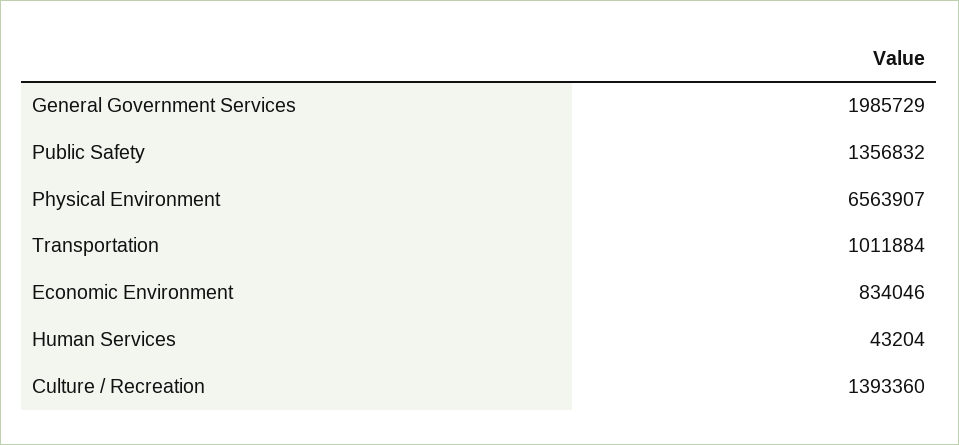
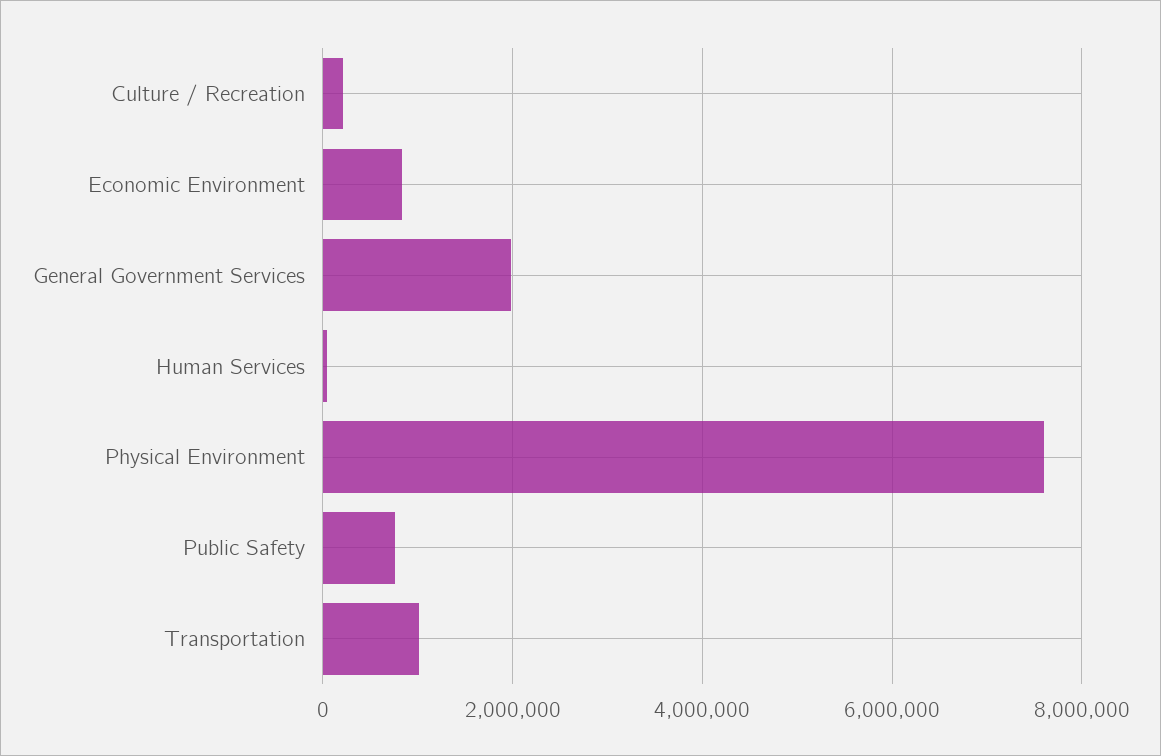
Public Safety: 1356832 -> 800000
Physical Environment: 6563907 -> 7600000
Culture / Recreation: 1393360 -> 200000

